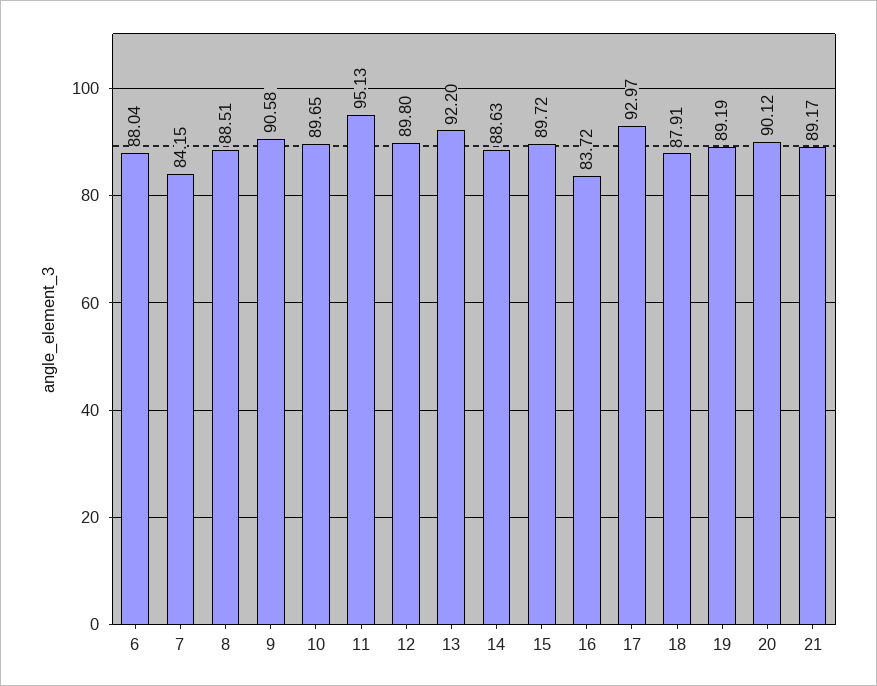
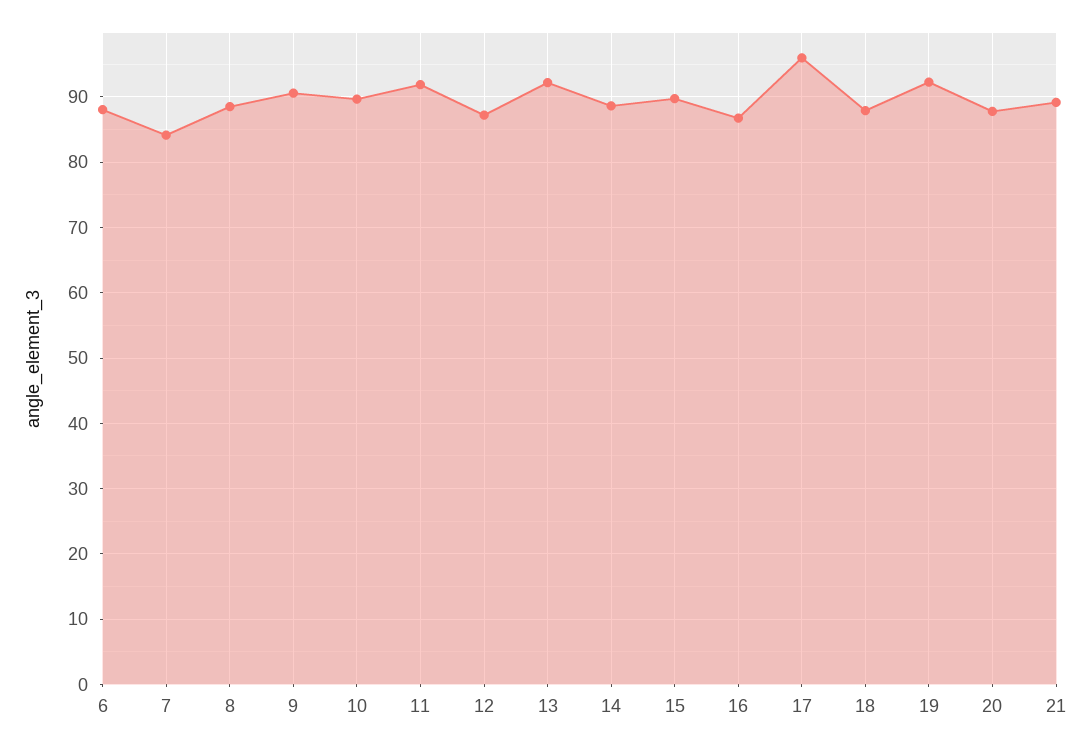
11: 95.13 -> 92
12: 89.8 -> 87
16: 83.72 -> 87
17: 92.97 -> 96
19: 89.19 -> 92
20: 90.12 -> 88

